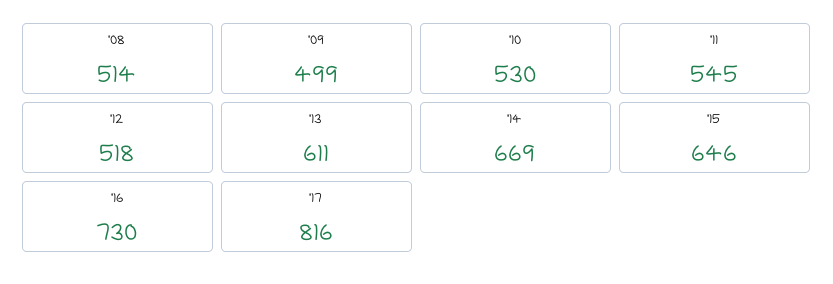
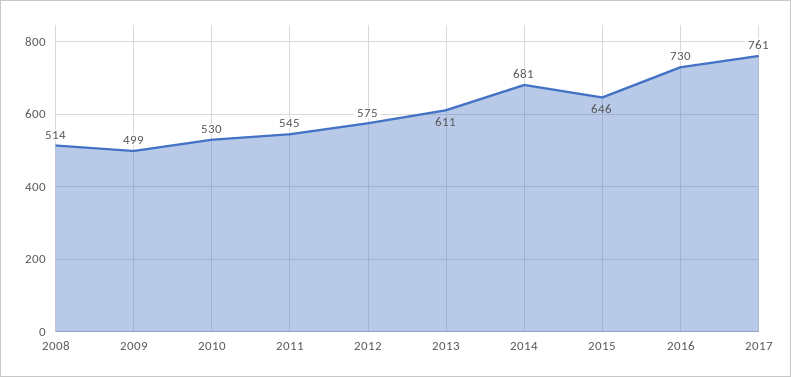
'12: 518 -> 575
'14: 669 -> 681
'17: 816 -> 761

